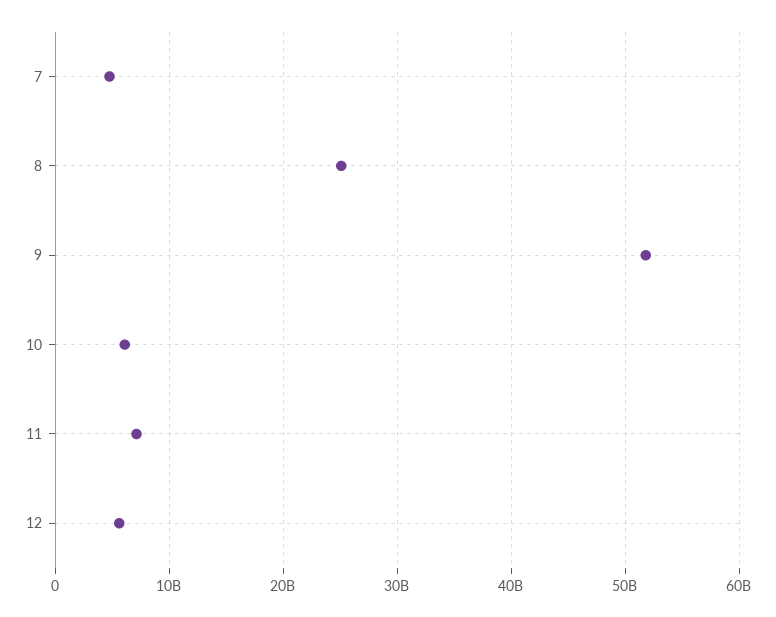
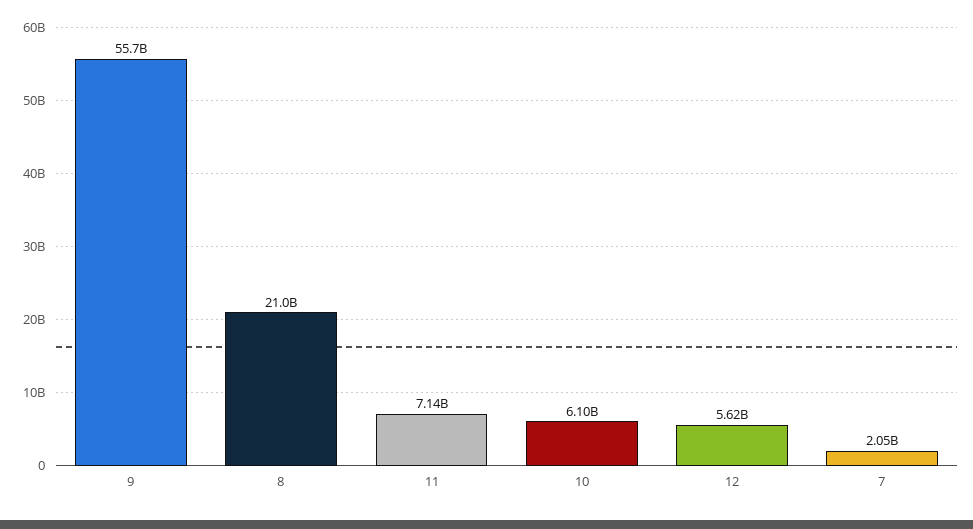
7: 5000000000 -> 2050000000
8: 25000000000 -> 21000000000
9: 52000000000 -> 55700000000

